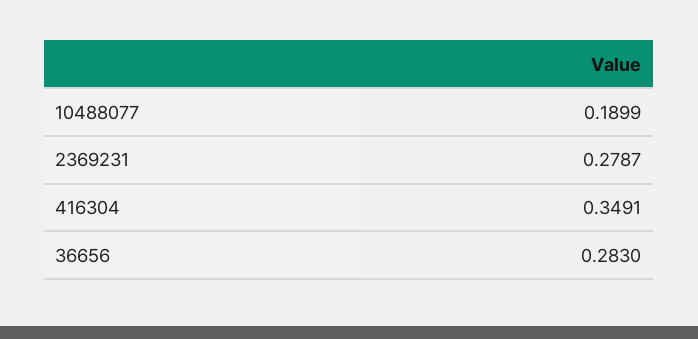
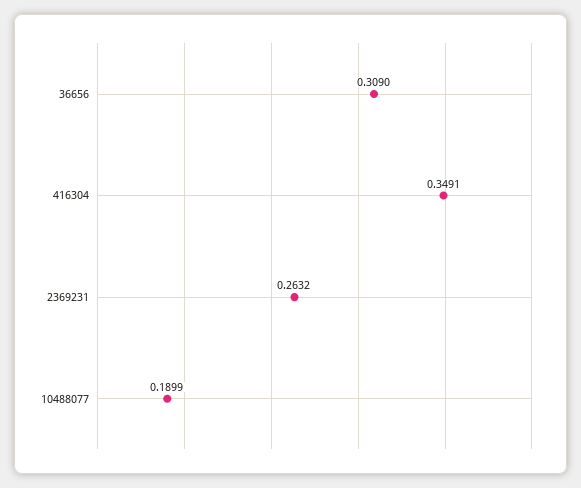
2369231: 0.2787 -> 0.2632
36656: 0.283 -> 0.309

